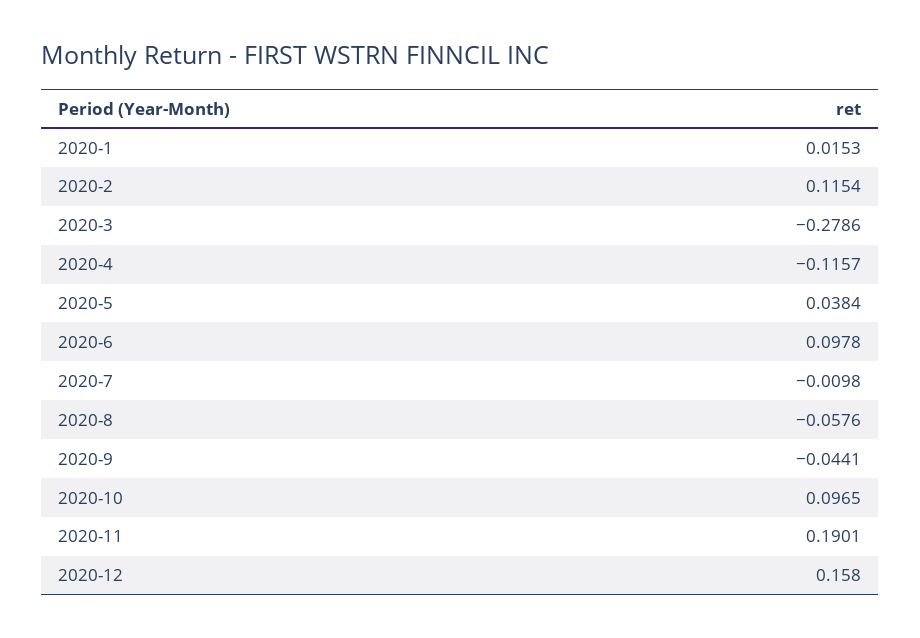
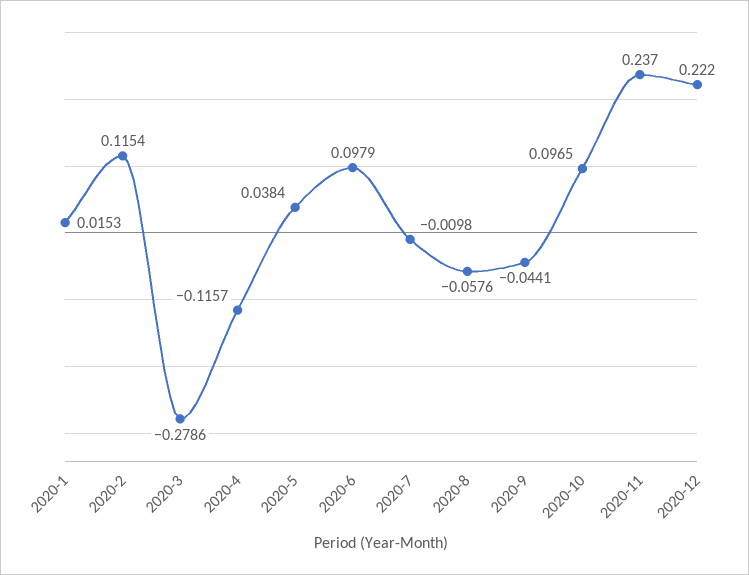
2020-6: 0.0978 -> 0.0979
2020-11: 0.1901 -> 0.237
2020-12: 0.158 -> 0.222

